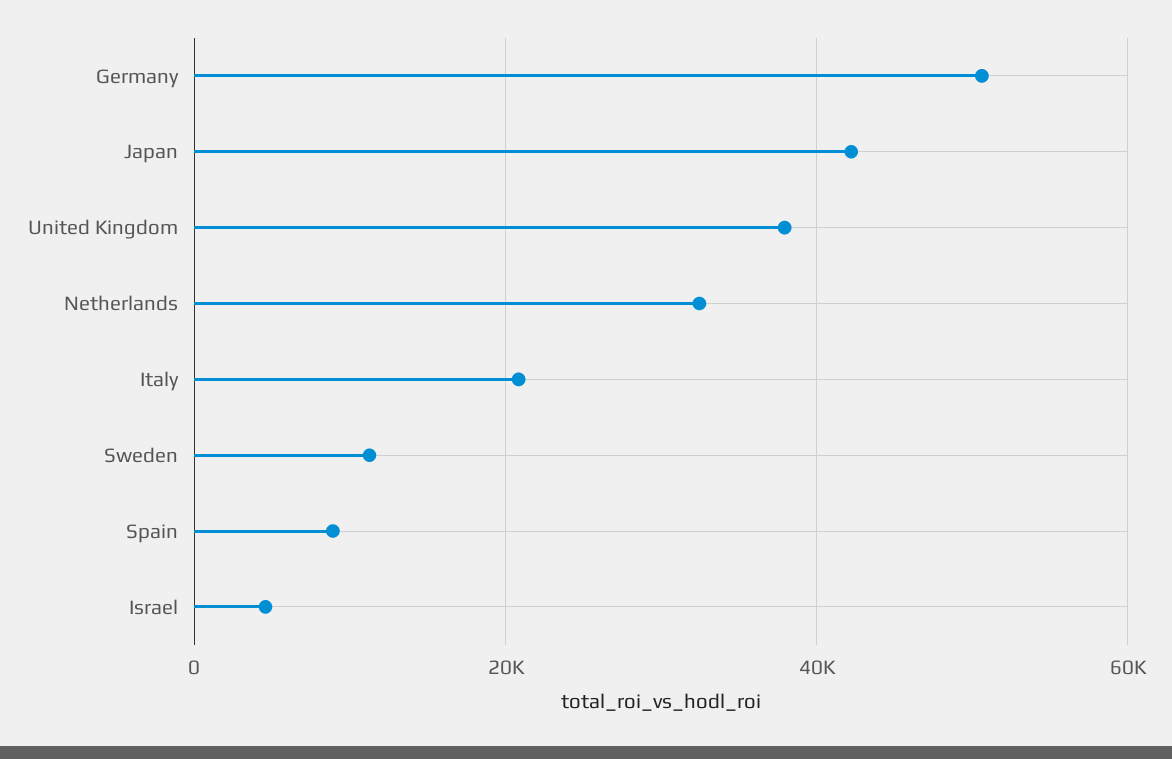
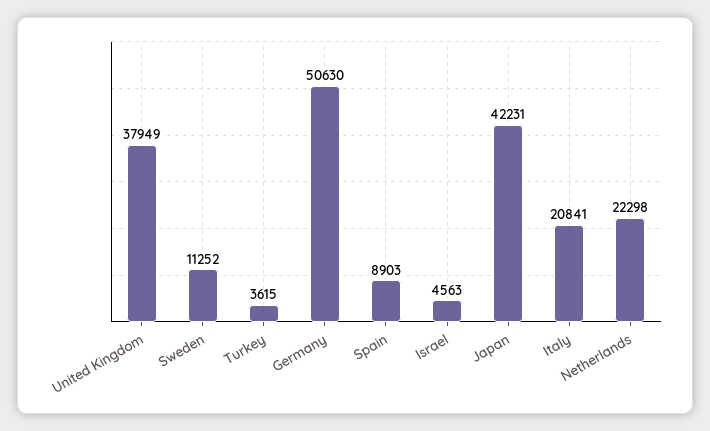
Netherlands: 32000 -> 22298
Turkey: none -> 3615

